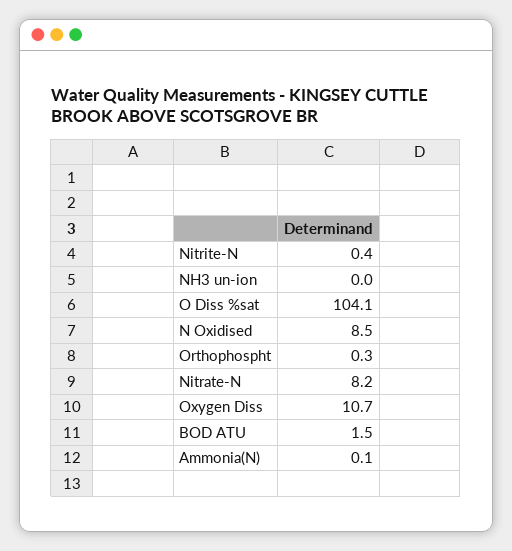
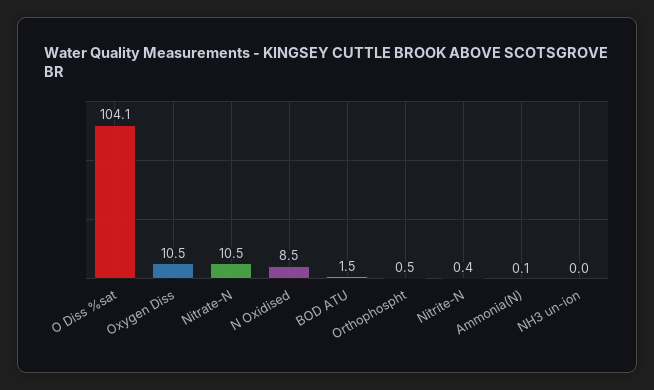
Orthophospht: 0.3 -> 0.5
Nitrate-N: 8.2 -> 10.5
Oxygen Diss: 10.7 -> 10.5

